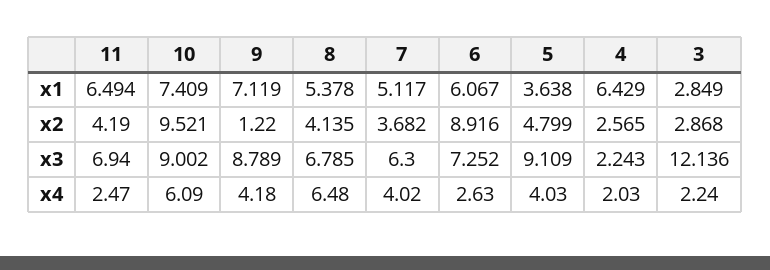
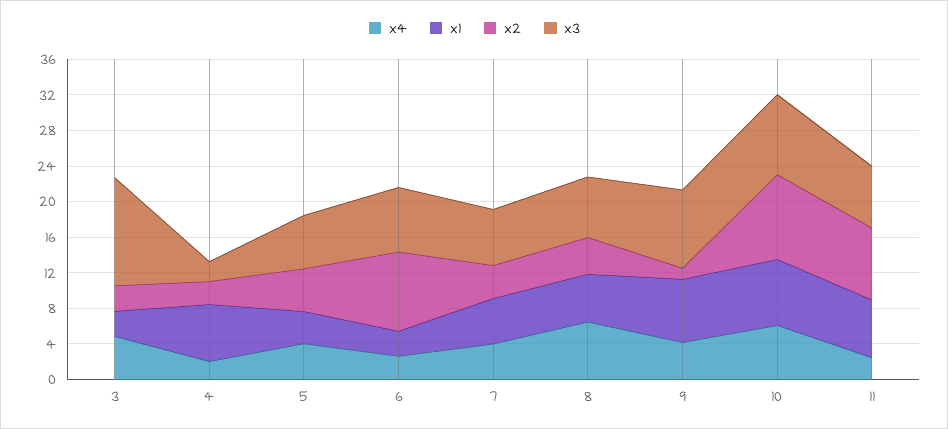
x1, 6: 6.067 -> 3
x2, 11: 4.19 -> 8
x3, 5: 9.109 -> 6
x4, 3: 2.24 -> 5

